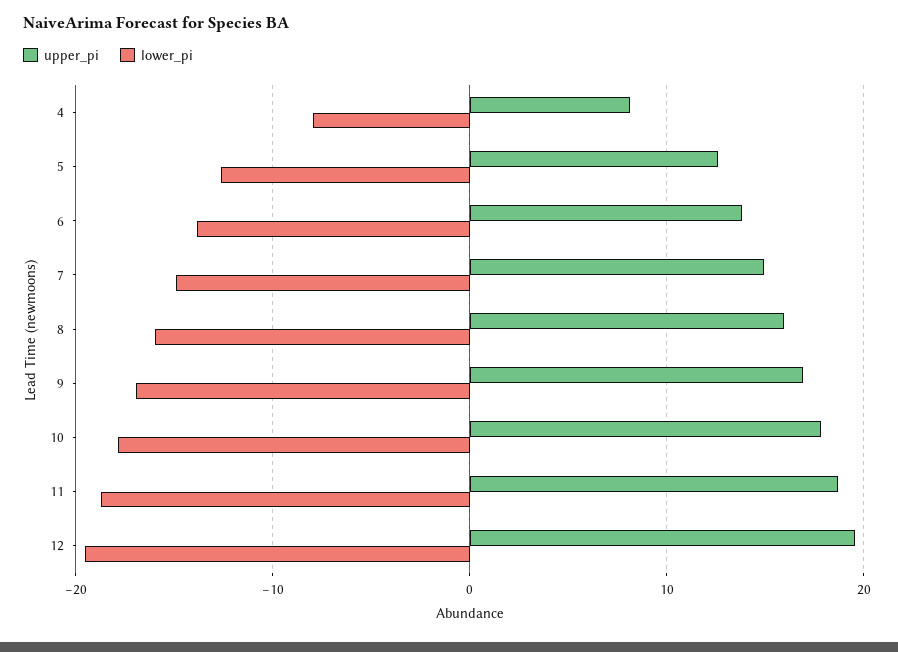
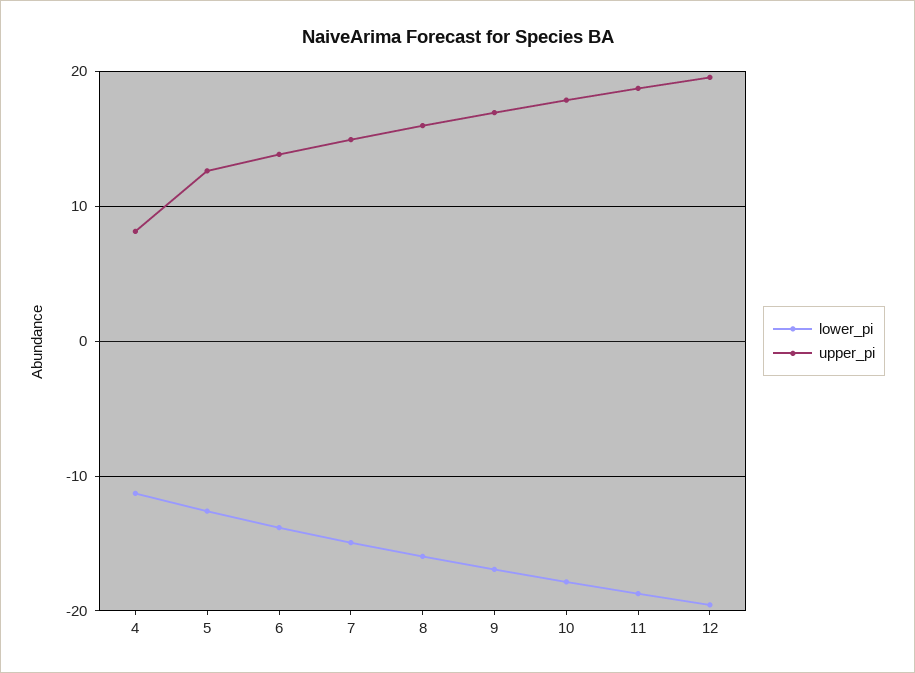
lower_pi, 4: -8 -> -11

